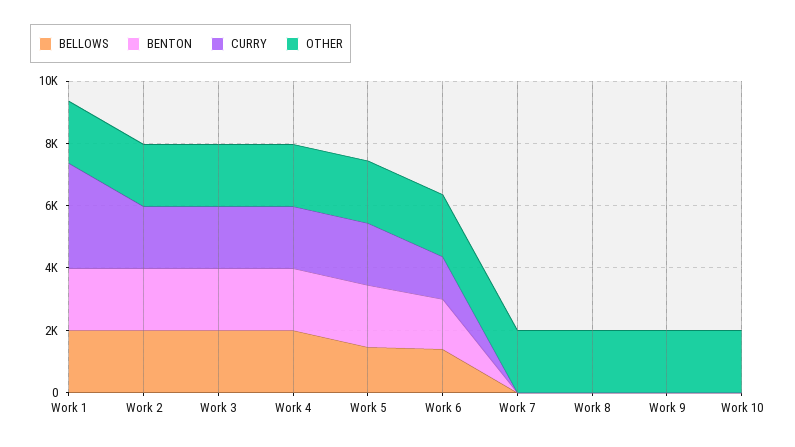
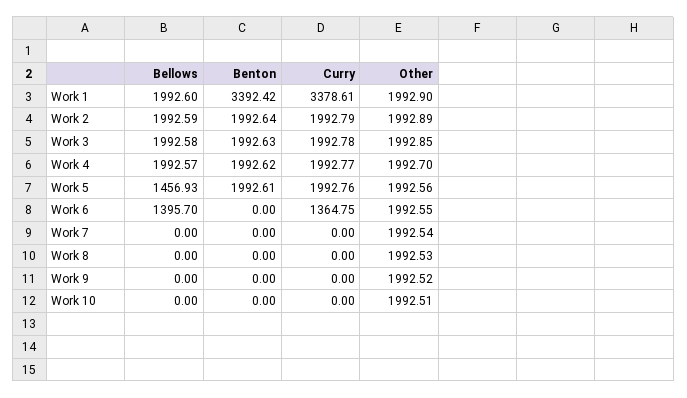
BENTON, Work 1: 2000 -> 3392.42
BENTON, Work 6: 1500 -> 0

